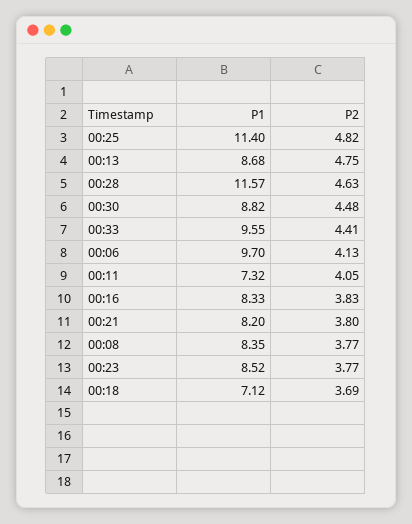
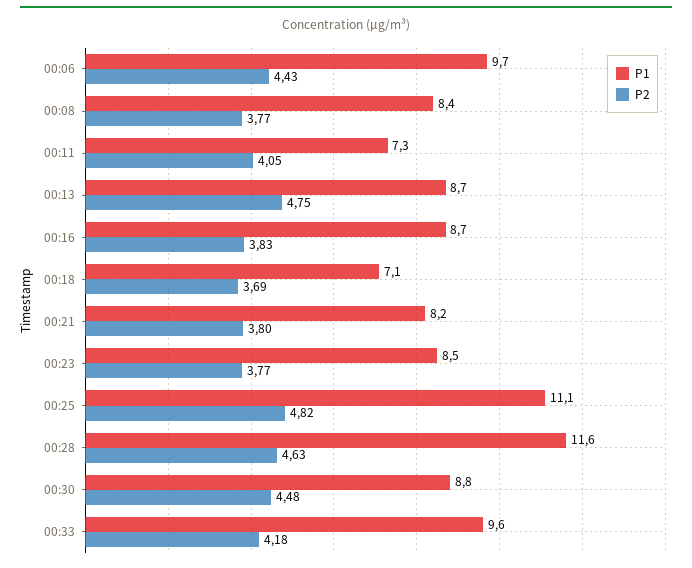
P1, 00:25: 11.4 -> 11.1
P2, 00:33: 4.41 -> 4.18
P2, 00:06: 4.13 -> 4.43
P1, 00:16: 8.33 -> 8.7

